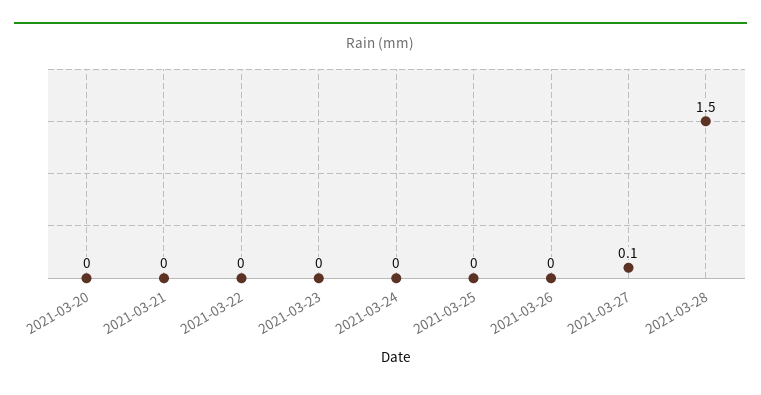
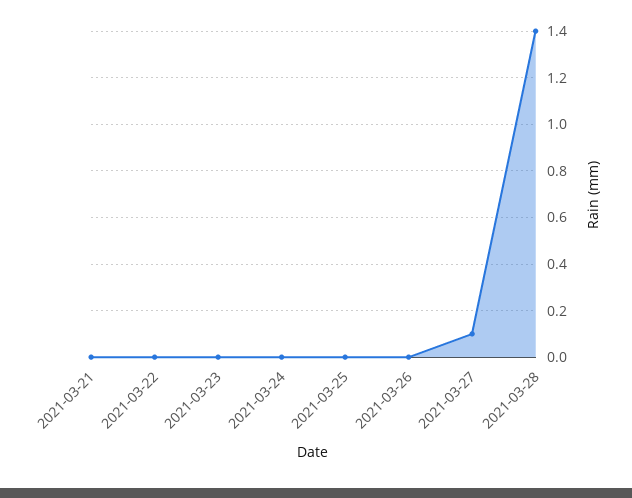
2021-03-20: 0 -> none
2021-03-28: 1.5 -> 1.4

